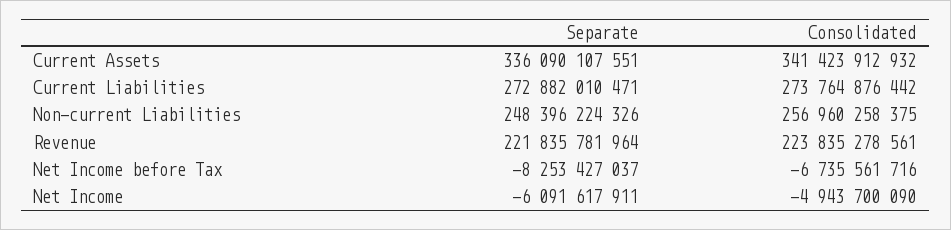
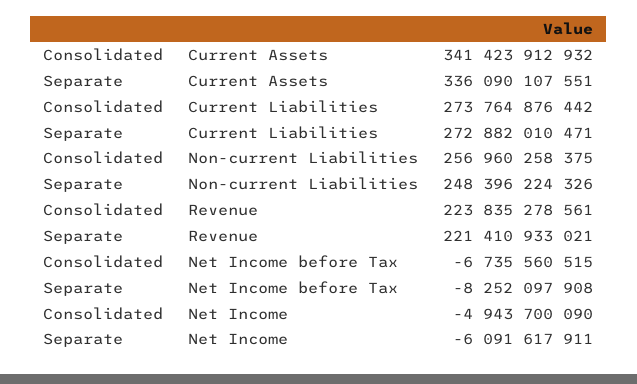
Separate, Revenue: 221835781964 -> 221410933021
Separate, Net Income before Tax: -8253427037 -> -8252097908
Consolidated, Net Income before Tax: -6735561716 -> -6735560515

